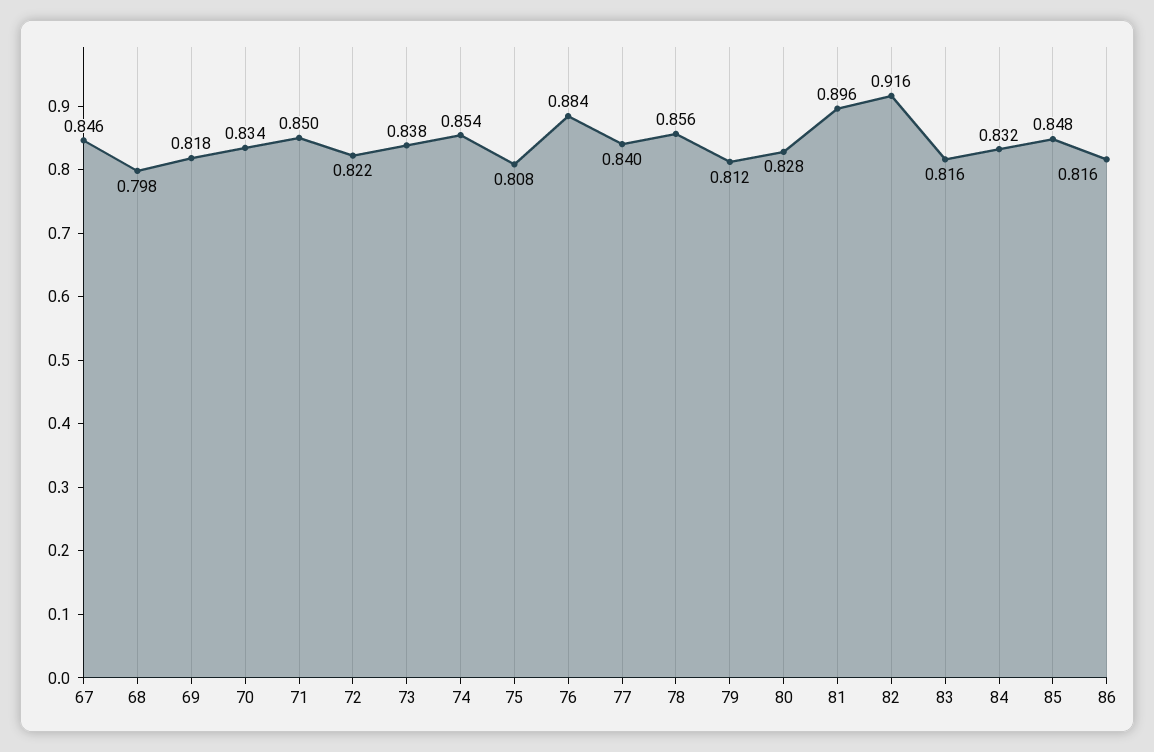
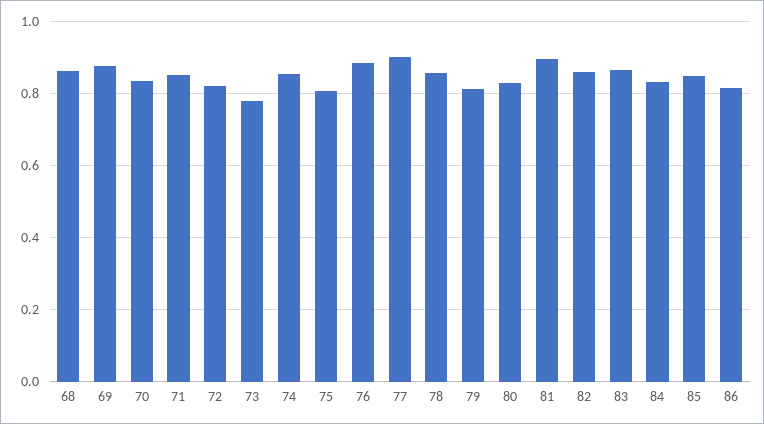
67: 0.846 -> none
68: 0.798 -> 0.86
69: 0.818 -> 0.88
73: 0.838 -> 0.78
77: 0.84 -> 0.9
82: 0.916 -> 0.86
83: 0.816 -> 0.86

